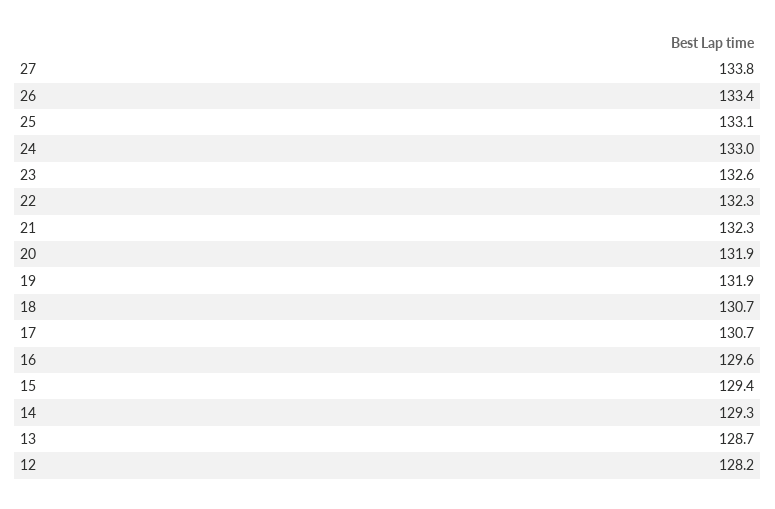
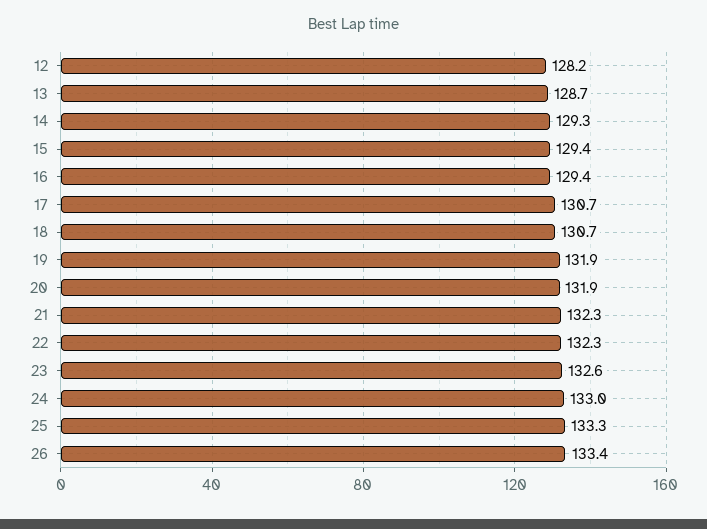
27: 133.8 -> none
25: 133.1 -> 133.3
16: 129.6 -> 129.4

